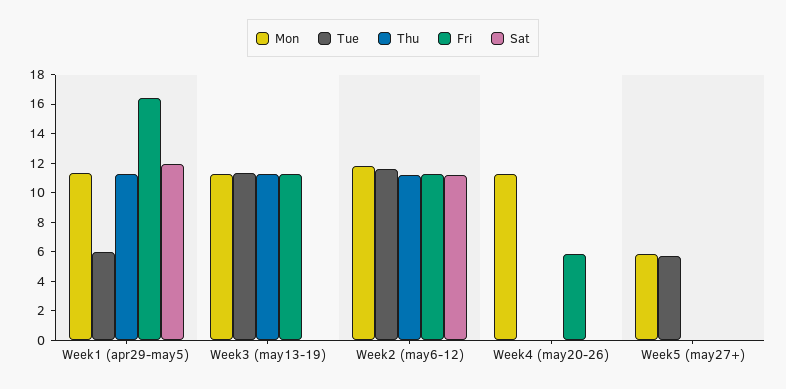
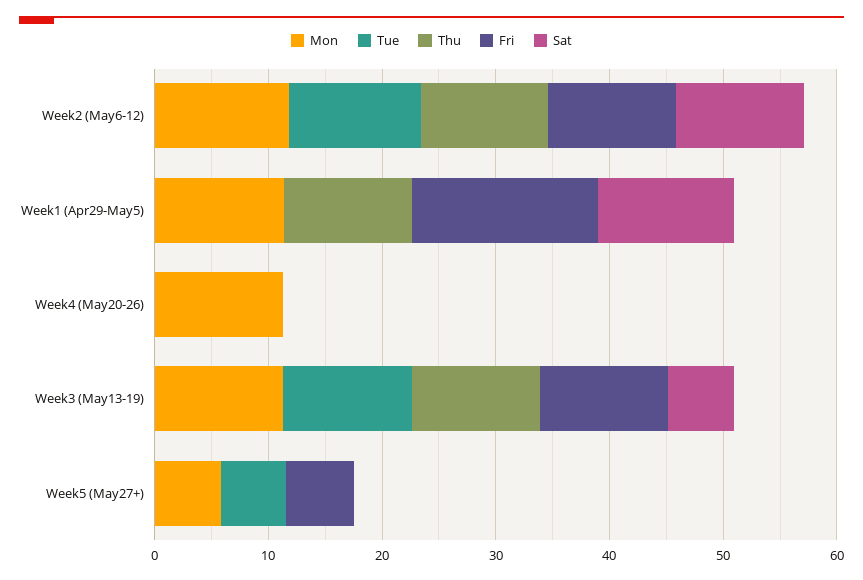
Tue, Week1 (apr29-may5): 6 -> 0
Sat, Week3 (may13-19): 0 -> 6
Fri, Week4 (may20-26): 6 -> 0
Fri, Week5 (may27+): 0 -> 6

